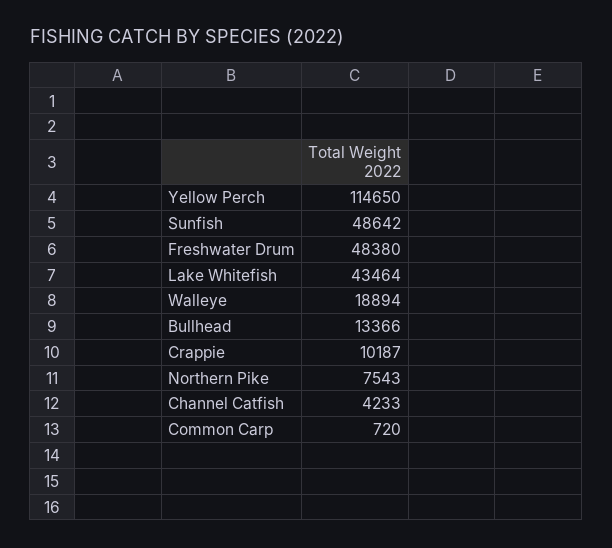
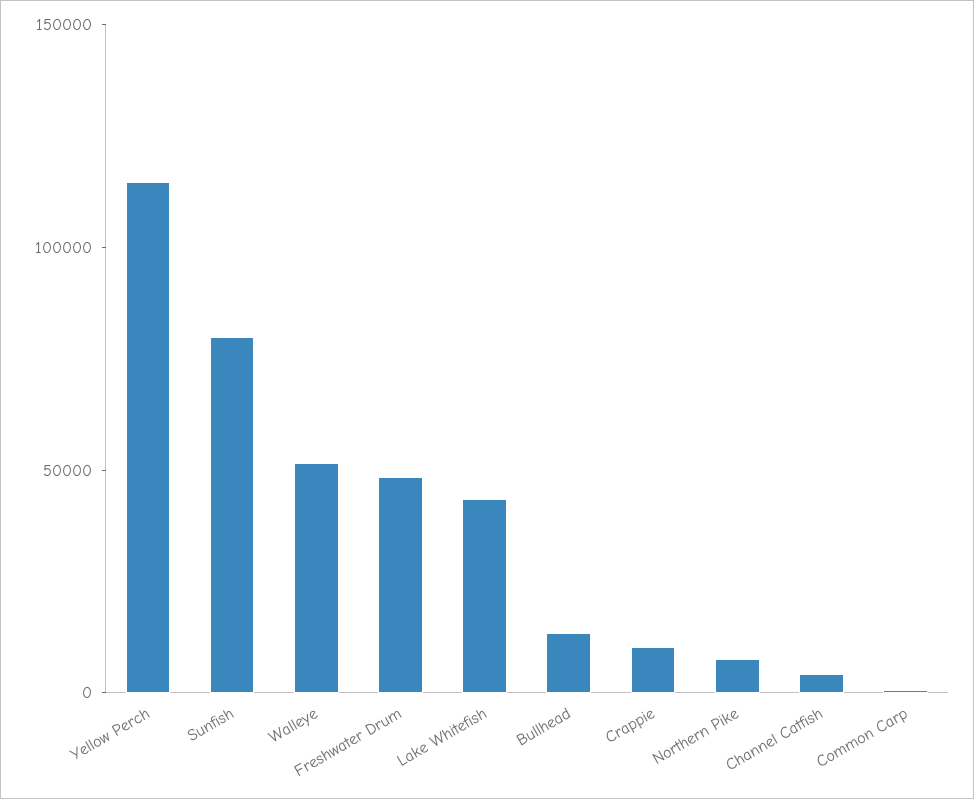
Sunfish: 48642 -> 80000
Walleye: 18894 -> 50000

